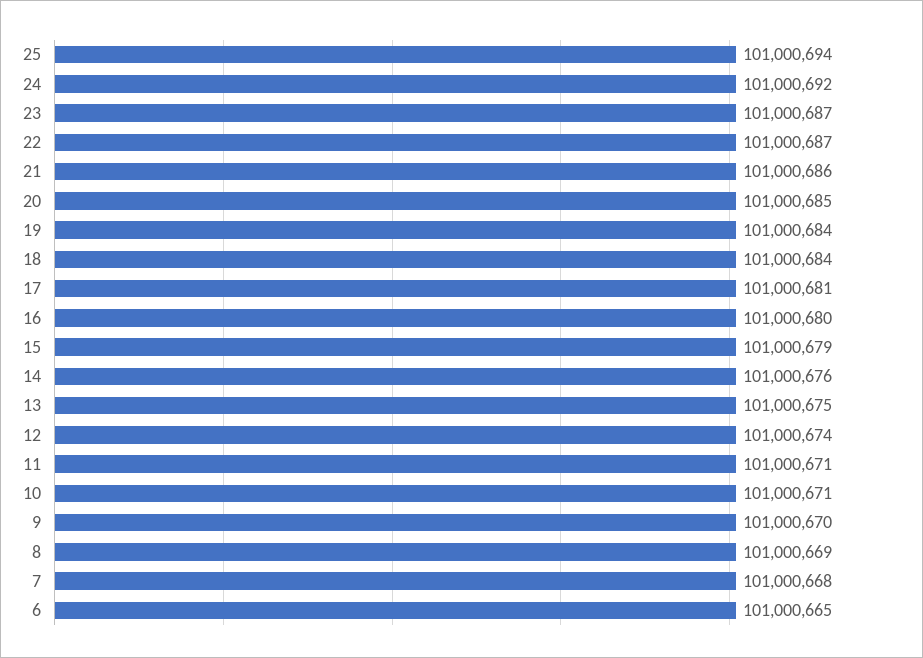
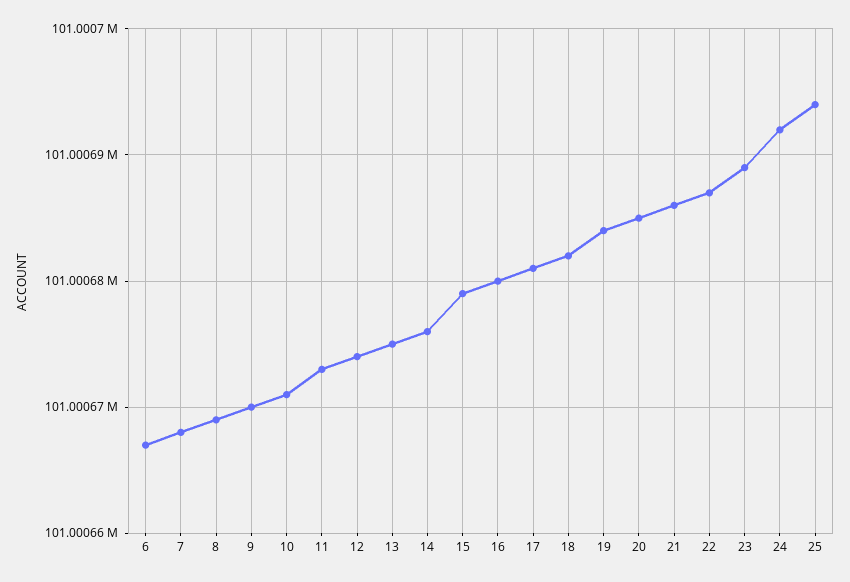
23: 101000687 -> 101000689
18: 101000684 -> 101000682
11: 101000671 -> 101000673
6: 101000665 -> 101000667

